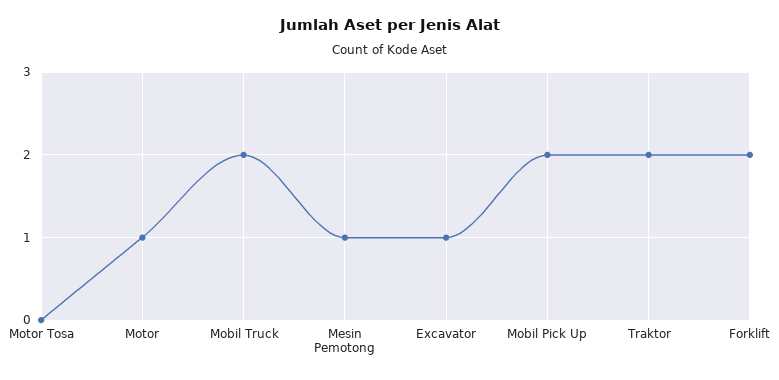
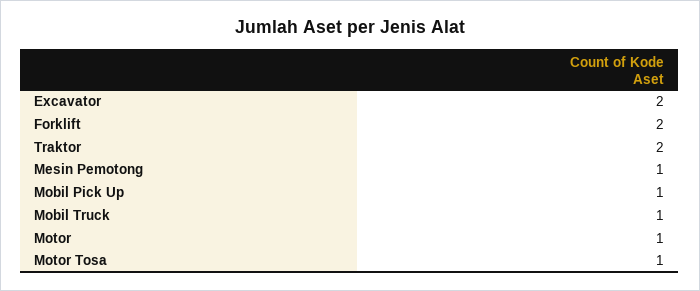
Motor Tosa: 0 -> 1
Mobil Truck: 2 -> 1
Excavator: 1 -> 2
Mobil Pick Up: 2 -> 1

